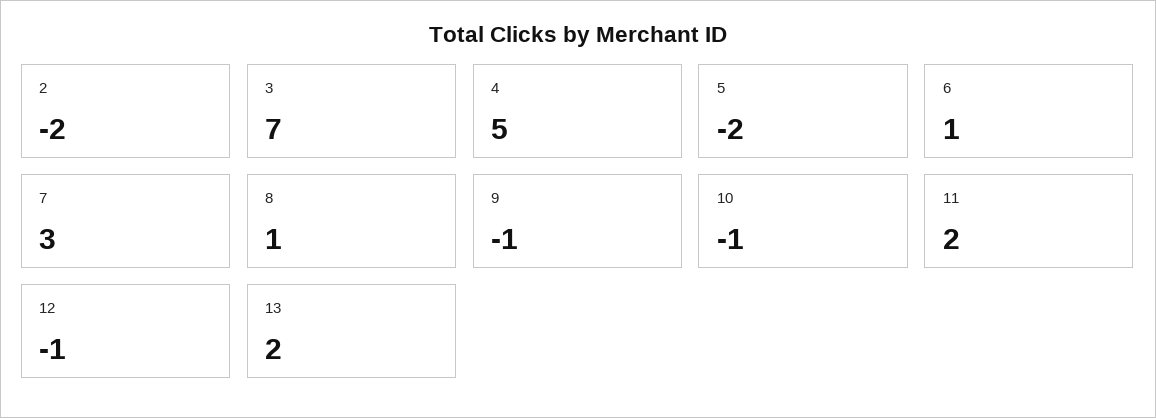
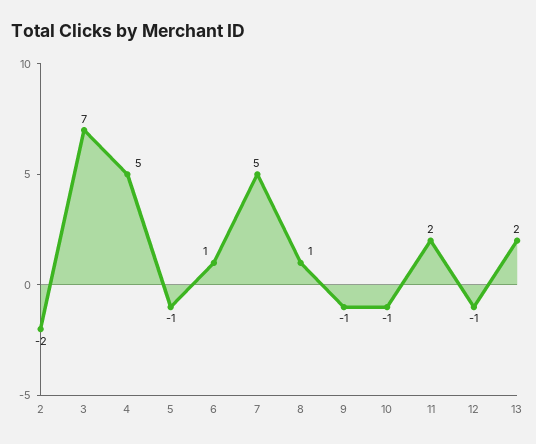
5: -2 -> -1
7: 3 -> 5

